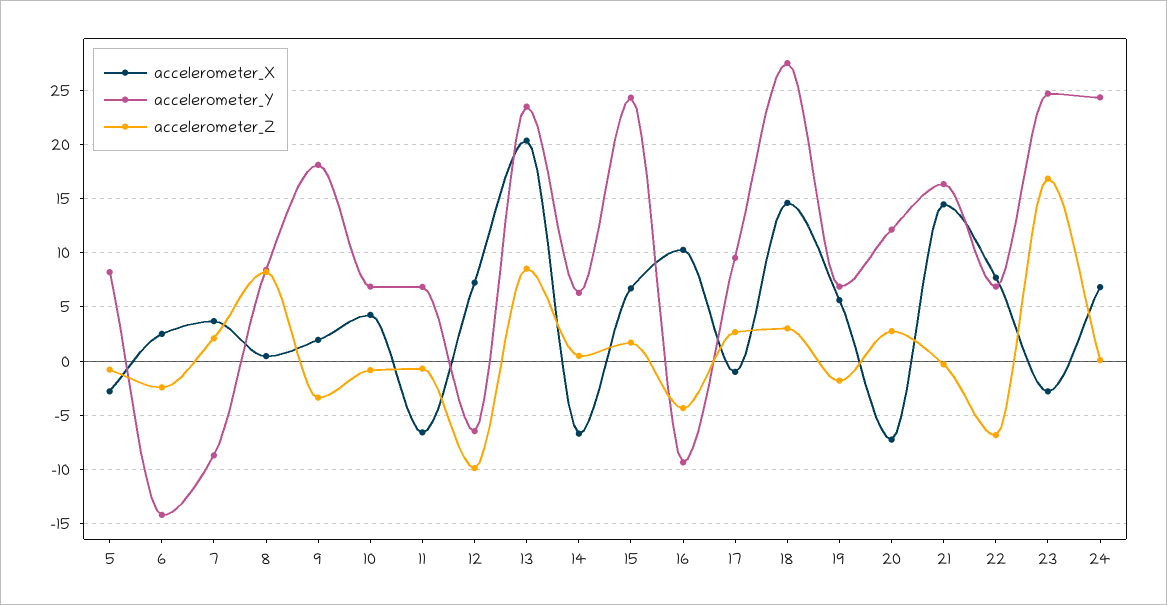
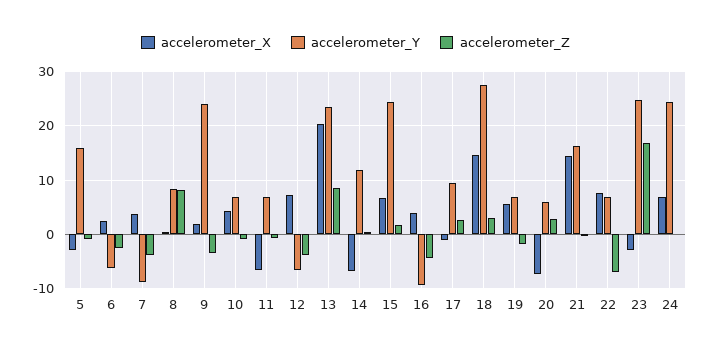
accelerometer_Y, 5: 8 -> 16
accelerometer_Y, 6: -14 -> -6
accelerometer_Z, 7: 2 -> -4
accelerometer_Y, 9: 18 -> 24
accelerometer_Z, 12: -10 -> -4
accelerometer_Y, 14: 6 -> 12
accelerometer_X, 16: 10 -> 4
accelerometer_Y, 20: 12 -> 6

